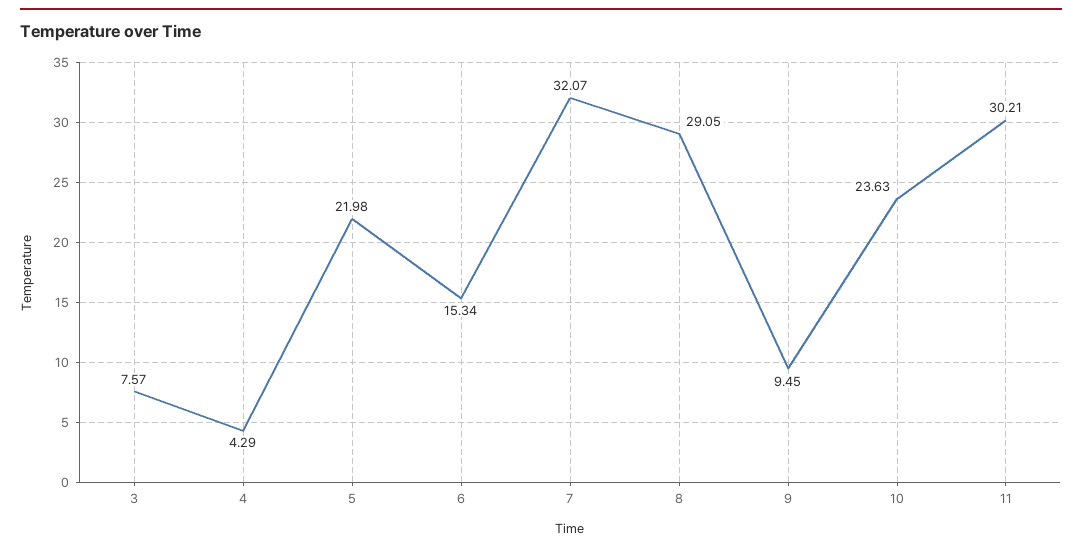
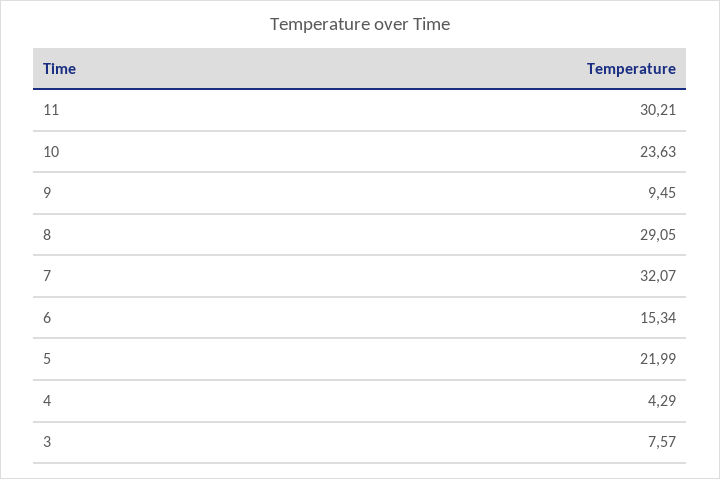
5: 21.98 -> 21.99

